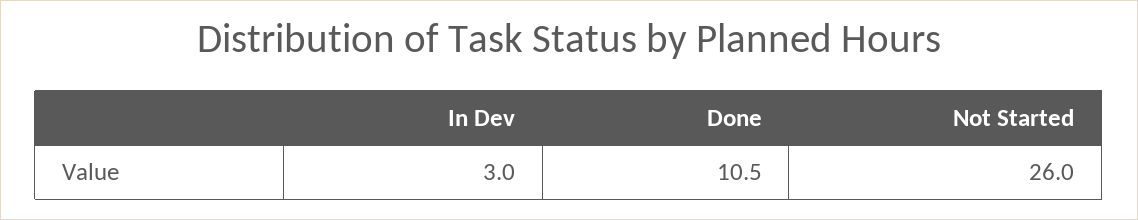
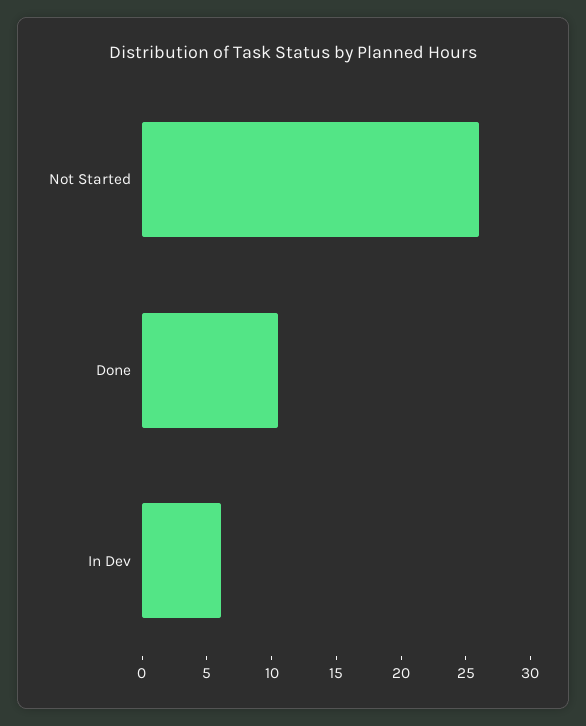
In Dev: 3 -> 6

